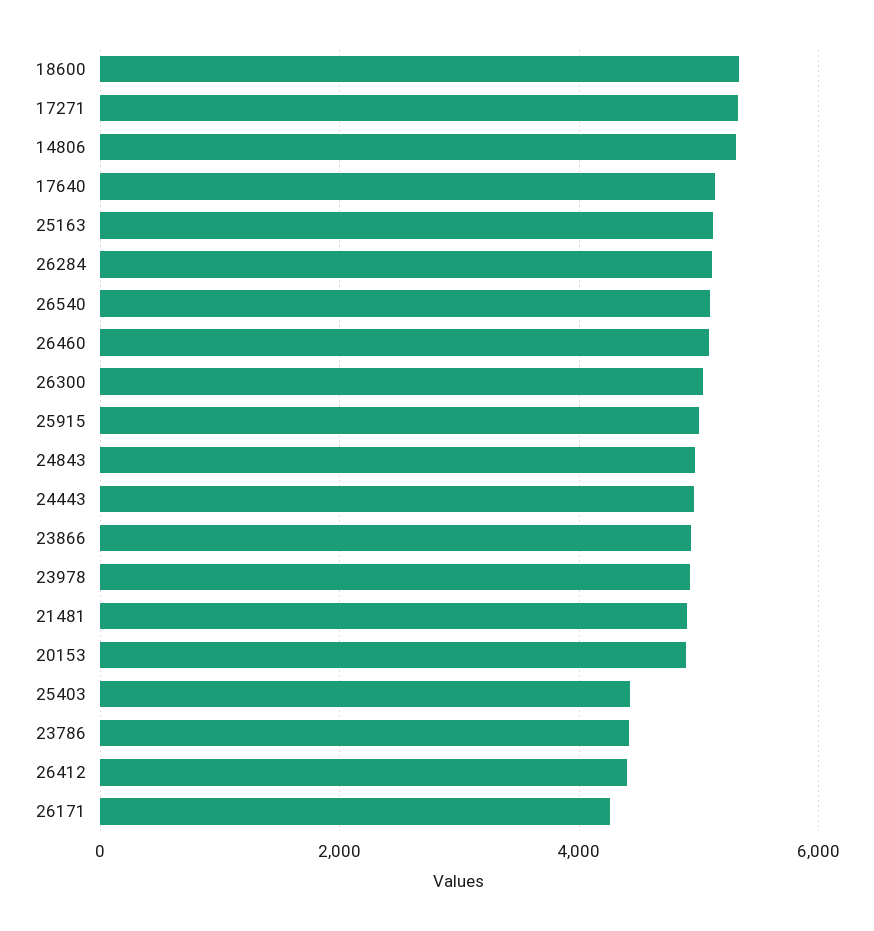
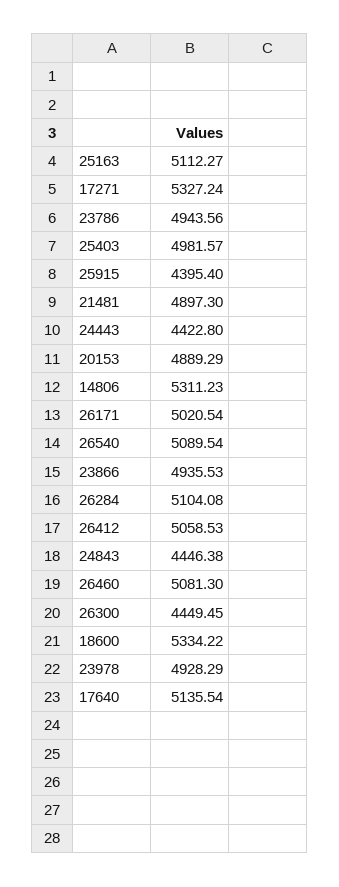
26300: 5000 -> 4449.45
25915: 5000 -> 4395.4
24843: 5000 -> 4446.38
24443: 5000 -> 4422.8
25403: 4400 -> 4981.57
23786: 4400 -> 4943.56
26412: 4400 -> 5058.53
26171: 4200 -> 5020.54

